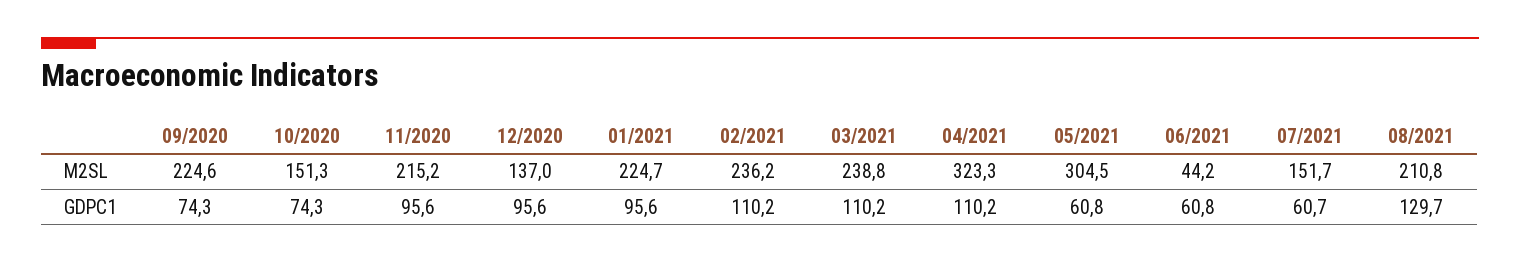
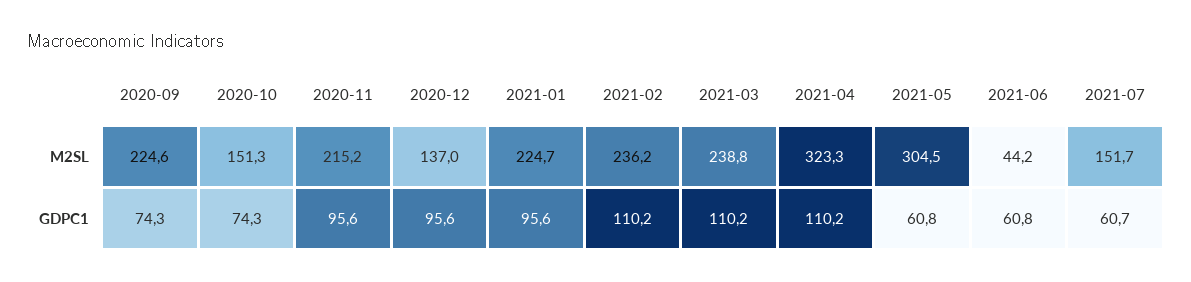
08/2021, M2SL: 210.8 -> none
08/2021, GDPC1: 129.7 -> none

